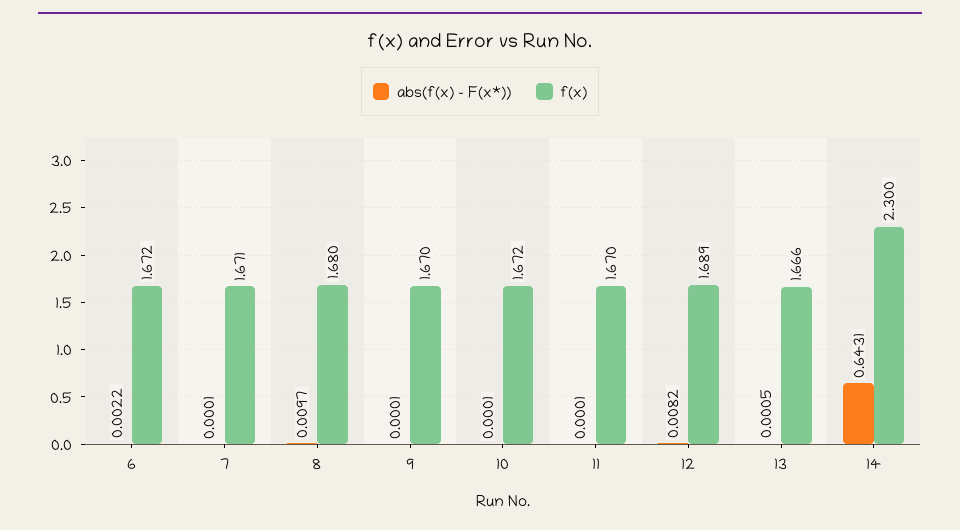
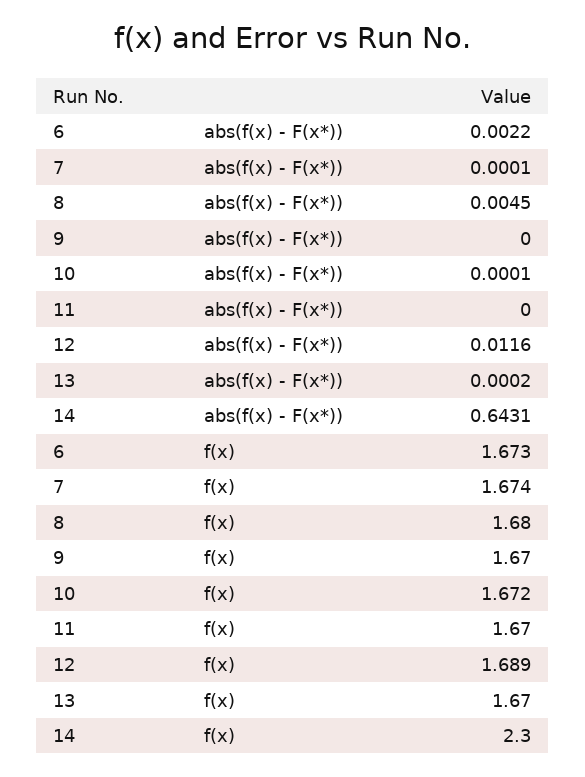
f(x), 6: 1.672 -> 1.673
f(x), 7: 1.671 -> 1.674
abs(f(x) - F(x*)), 8: 0.0097 -> 0.0045
abs(f(x) - F(x*)), 9: 0.0001 -> 0
abs(f(x) - F(x*)), 11: 0.0001 -> 0
abs(f(x) - F(x*)), 12: 0.0082 -> 0.0116
abs(f(x) - F(x*)), 13: 0.0005 -> 0.0002
f(x), 13: 1.666 -> 1.67

